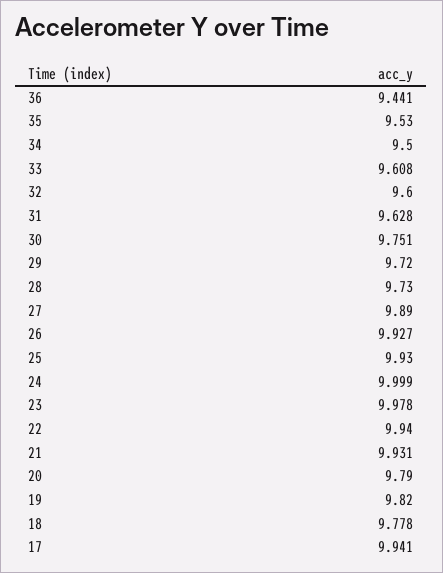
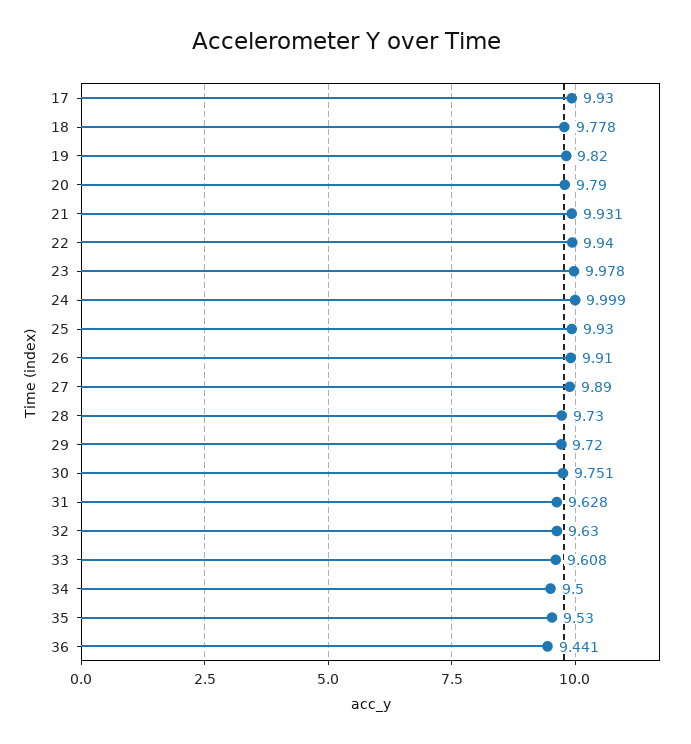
32: 9.6 -> 9.63
26: 9.927 -> 9.91
17: 9.941 -> 9.93

